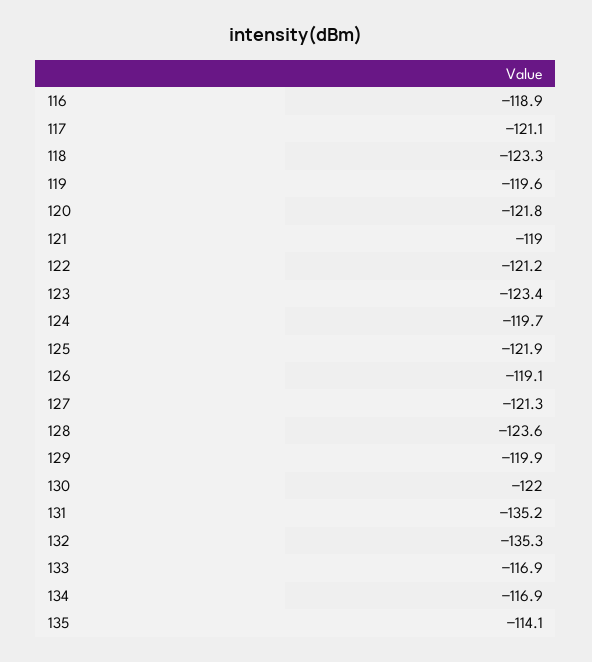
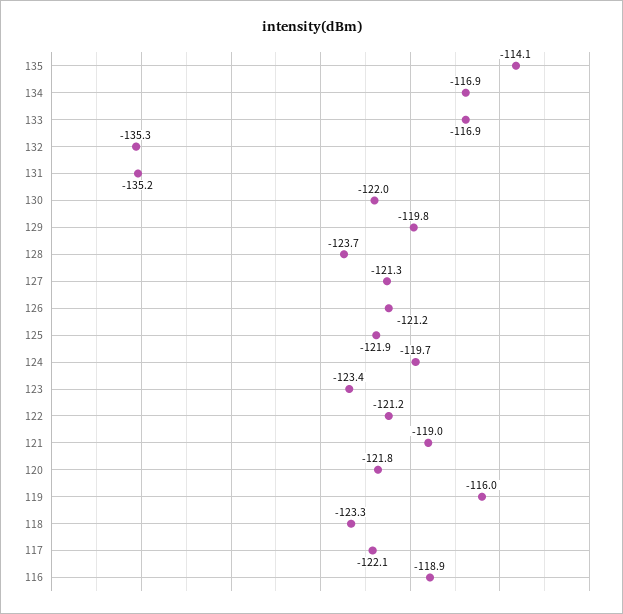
117: -121.1 -> -122.1
119: -119.6 -> -116
126: -119.1 -> -121.2
128: -123.6 -> -123.7
129: -119.9 -> -119.8

